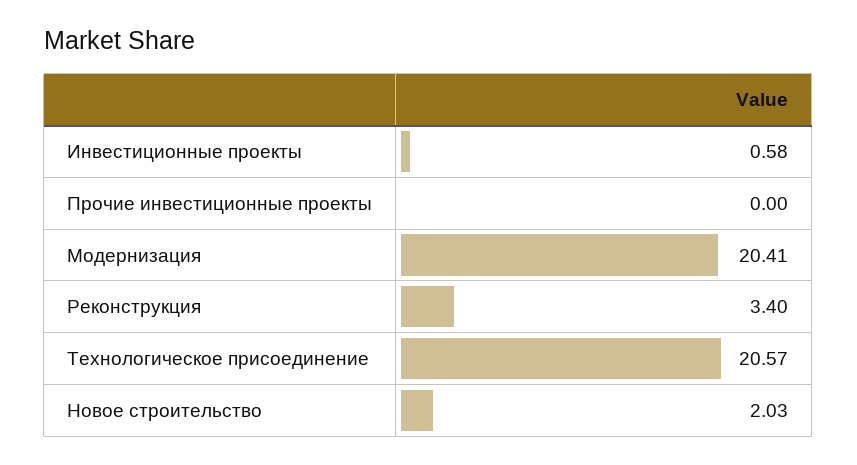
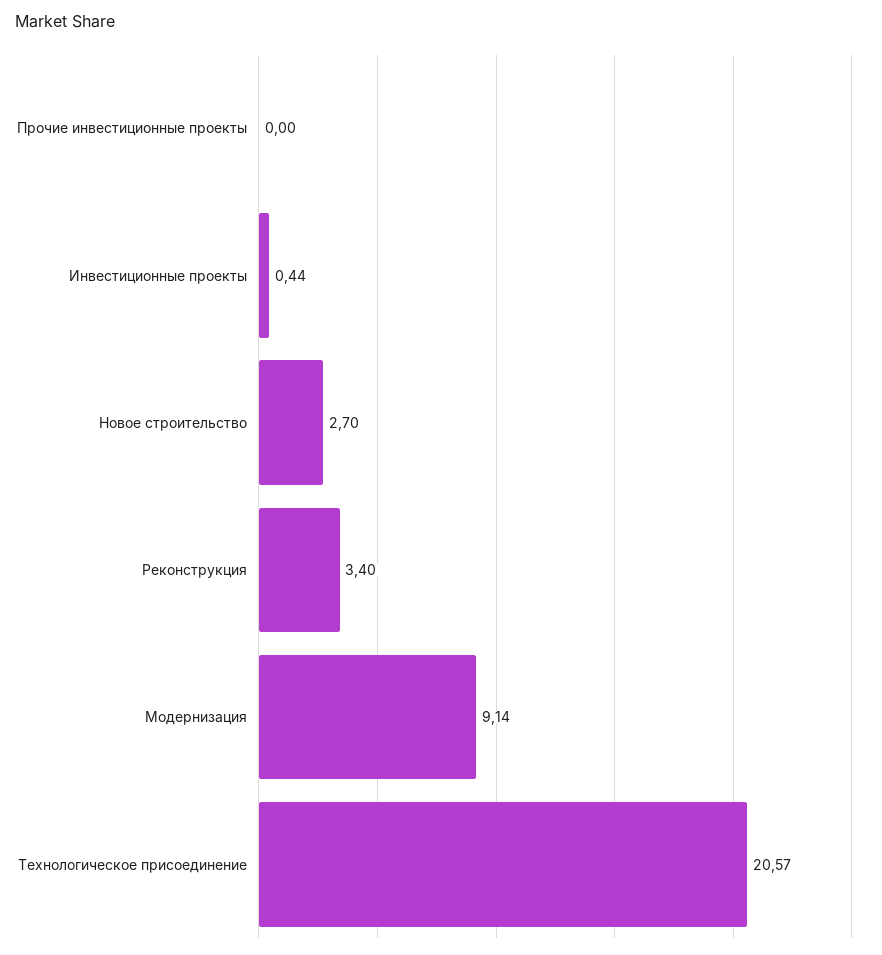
Инвестиционные проекты: 0.58 -> 0.44
Модернизация: 20.41 -> 9.14
Новое строительство: 2.03 -> 2.7

